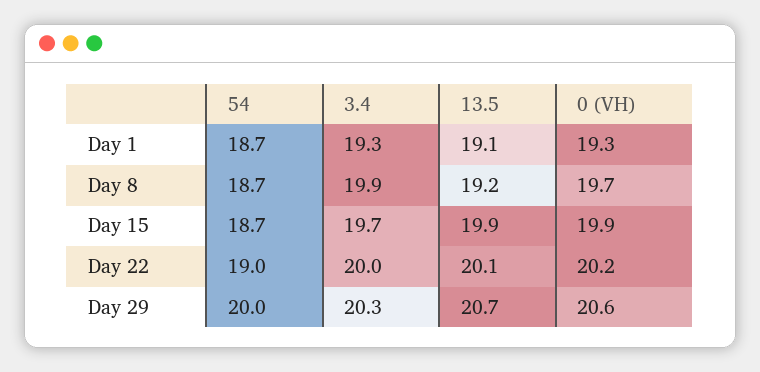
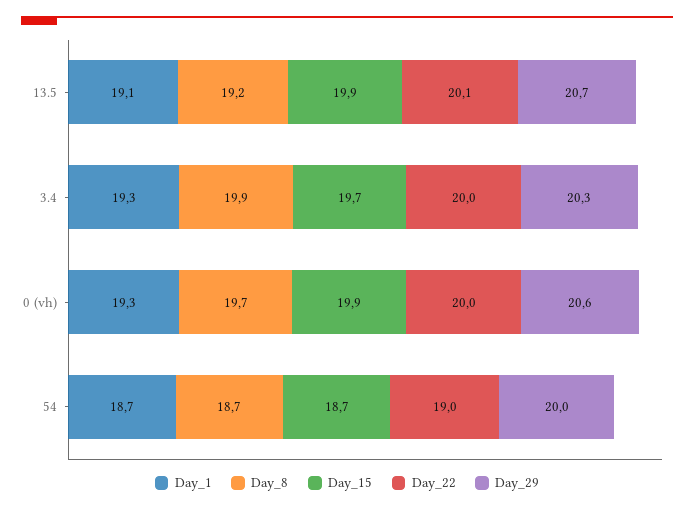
Day 22, 0 (VH): 20.2 -> 20

